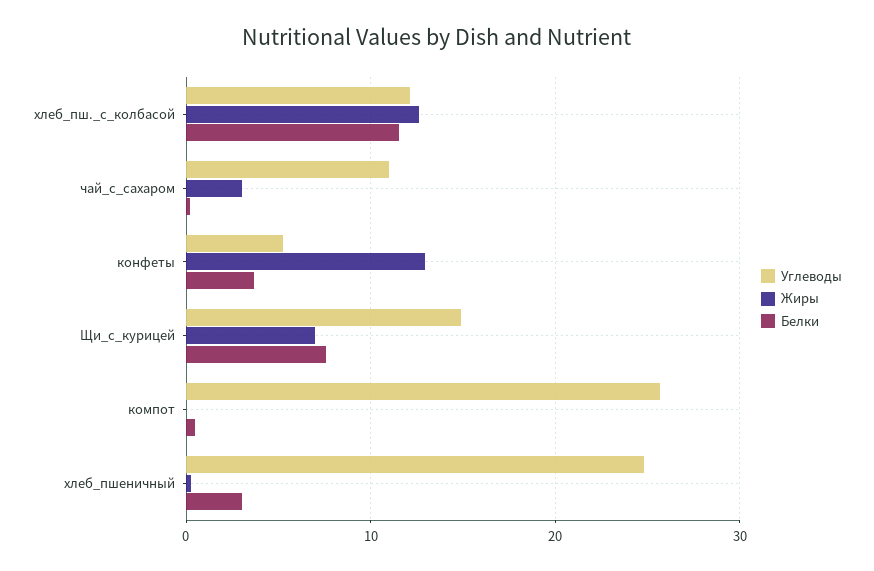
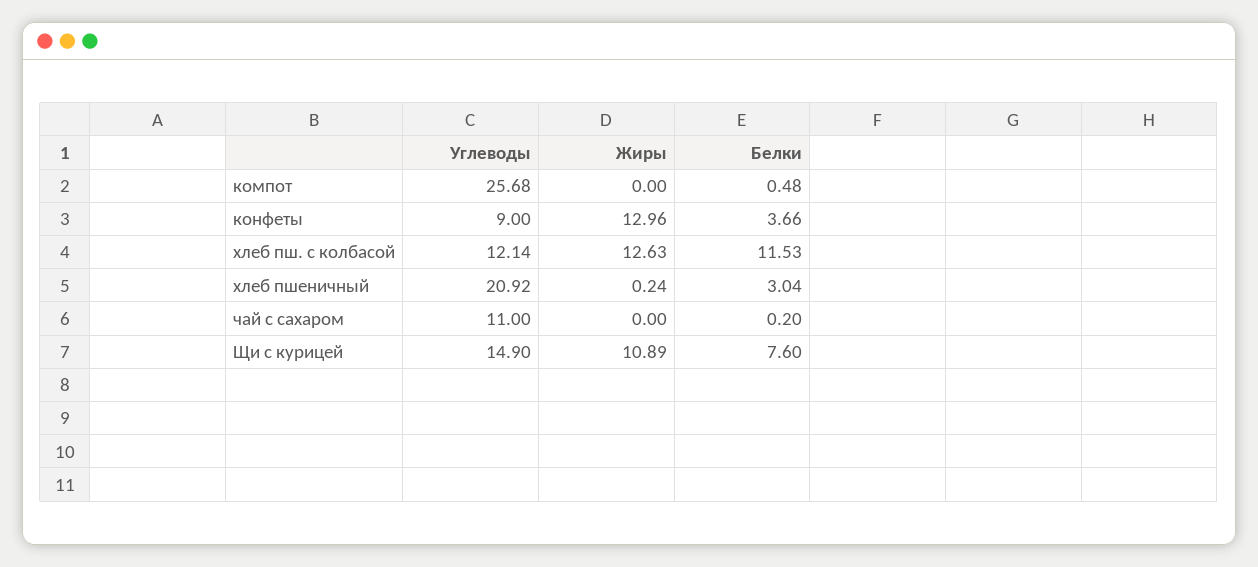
Жиры, чай_с_сахаром: 3 -> 0
Углеводы, конфеты: 5 -> 9
Жиры, Щи_с_курицей: 7 -> 10.89
Углеводы, хлеб_пшеничный: 25 -> 20.92

